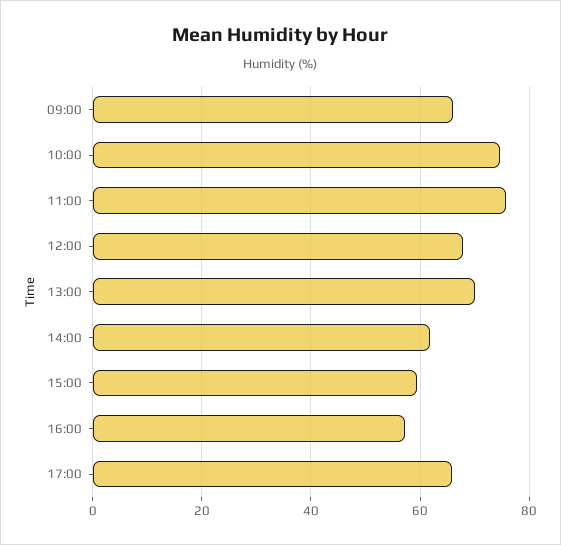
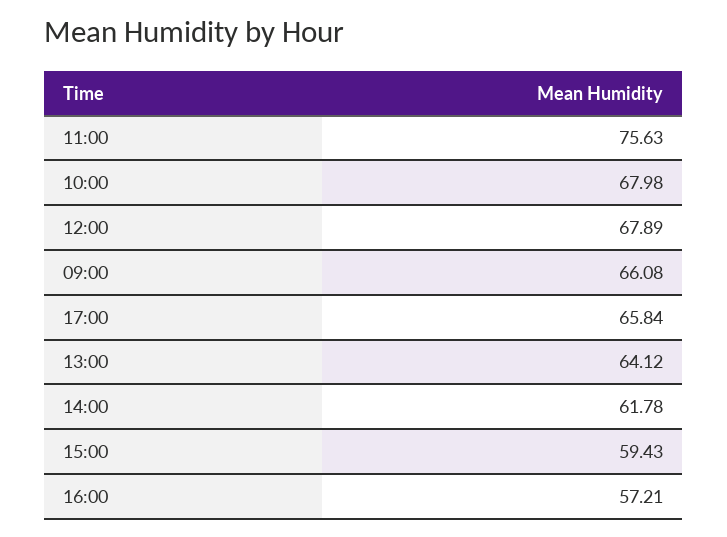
10:00: 74 -> 67.98
13:00: 70 -> 64.12

